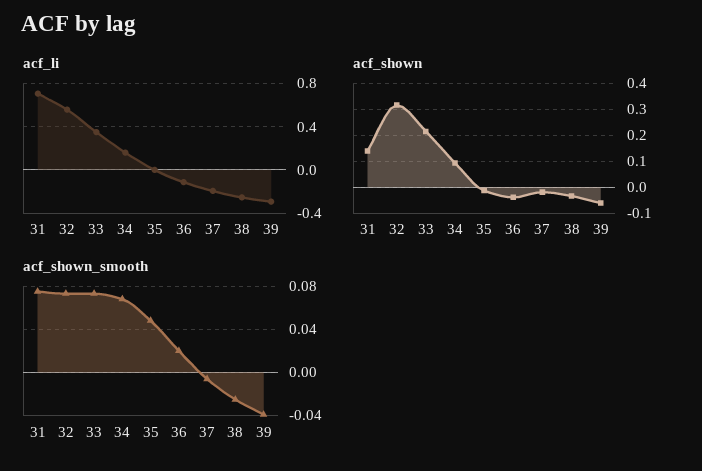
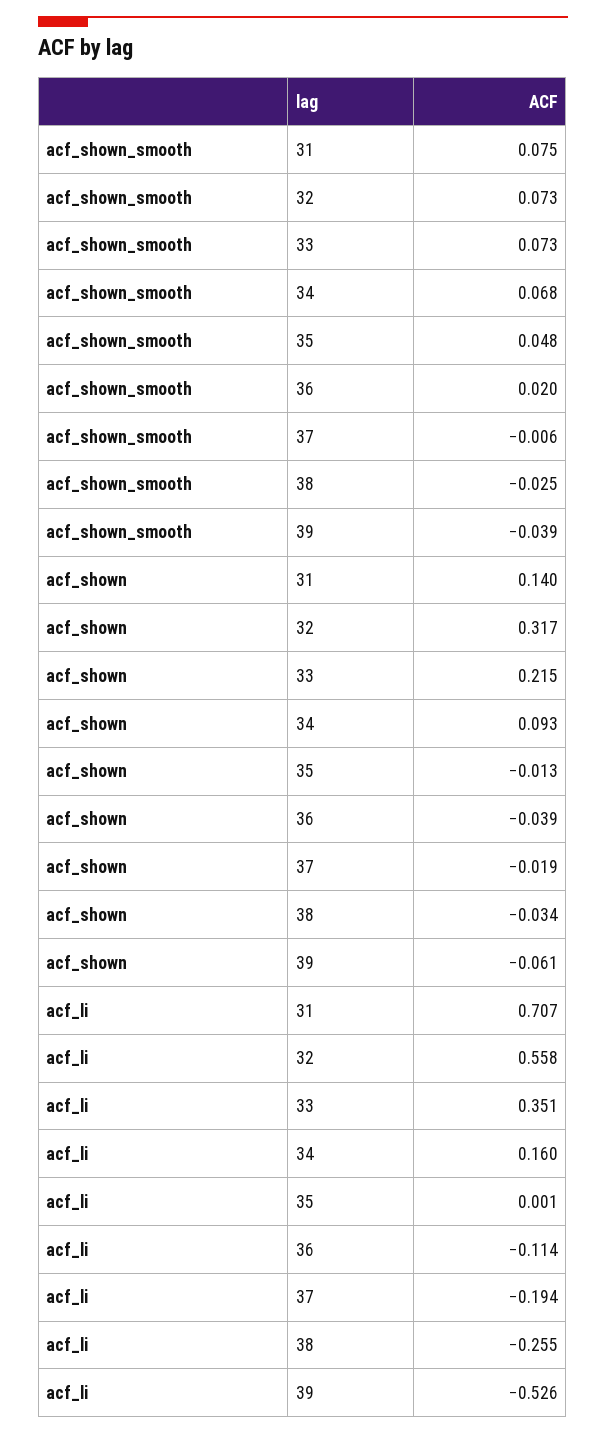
acf_li, 39: -0.3 -> -0.526

